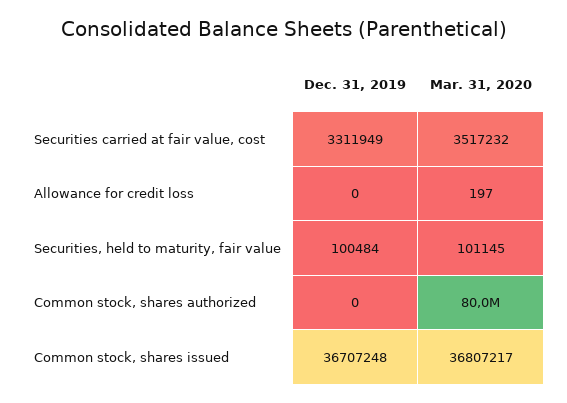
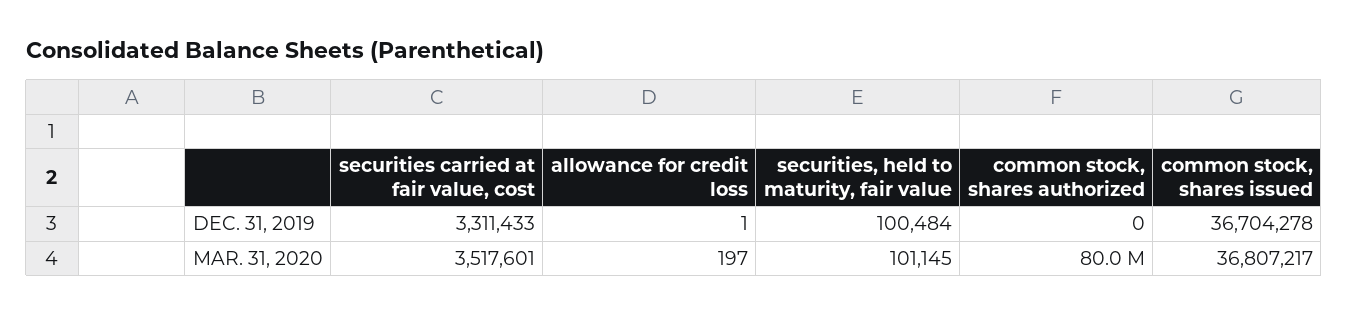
Dec. 31, 2019, Securities carried at fair value, cost: 3311949 -> 3311433
Mar. 31, 2020, Securities carried at fair value, cost: 3517232 -> 3517601
Dec. 31, 2019, Allowance for credit loss: 0 -> 1
Dec. 31, 2019, Common stock, shares issued: 36707248 -> 36704278

